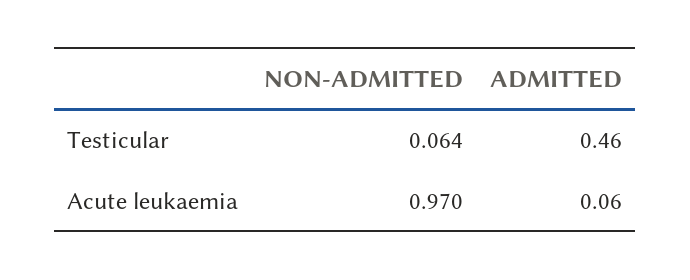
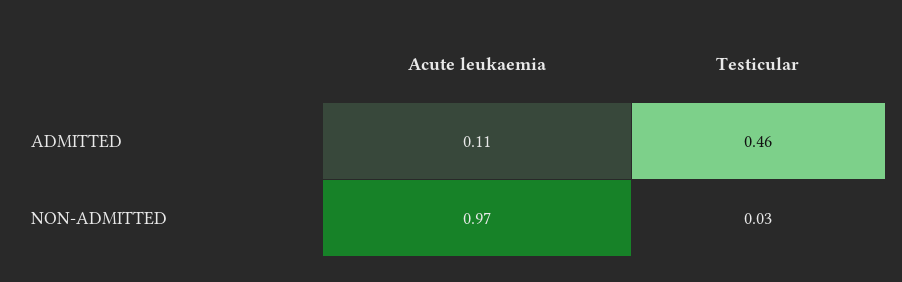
NON-ADMITTED, Testicular: 0.064 -> 0.03
ADMITTED, Acute leukaemia: 0.06 -> 0.11

